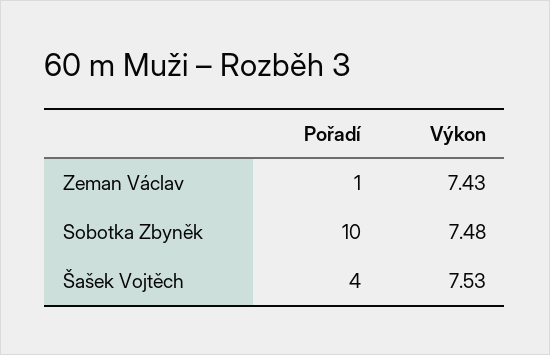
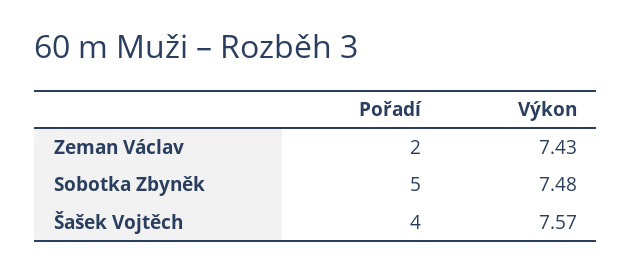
Pořadí, Zeman Václav: 1 -> 2
Pořadí, Sobotka Zbyněk: 10 -> 5
Výkon, Šašek Vojtěch: 7.53 -> 7.57

